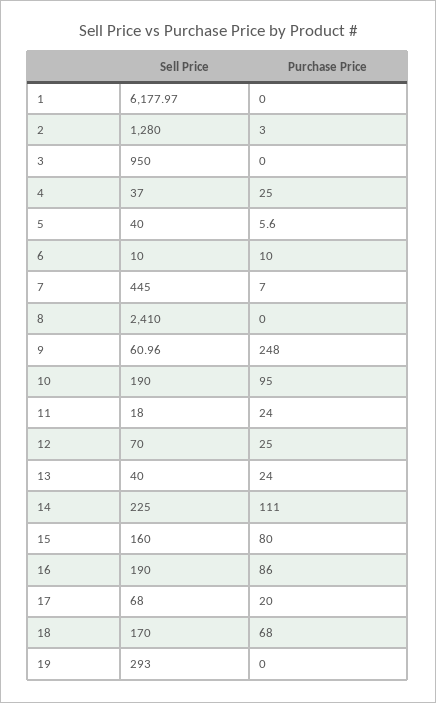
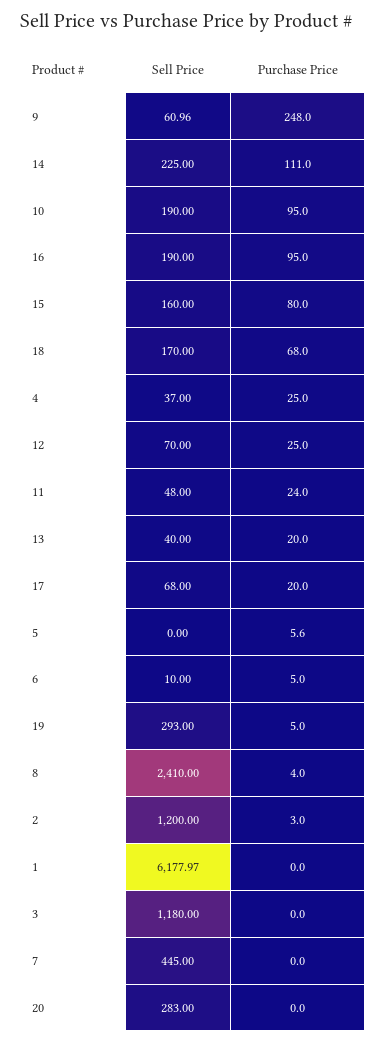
Sell Price, 2: 1280 -> 1200
Sell Price, 3: 950 -> 1180
Sell Price, 5: 40 -> 0
Purchase Price, 6: 10 -> 5
Purchase Price, 7: 7 -> 0
Purchase Price, 8: 0 -> 4
Sell Price, 11: 18 -> 48
Purchase Price, 13: 24 -> 20
Purchase Price, 16: 86 -> 95
Purchase Price, 19: 0 -> 5
Sell Price, 20: none -> 283
Purchase Price, 20: none -> 0

